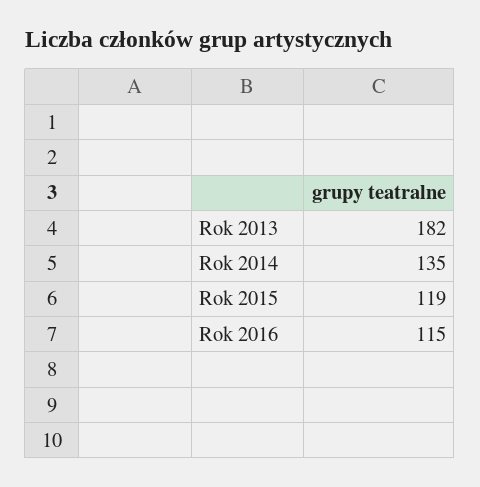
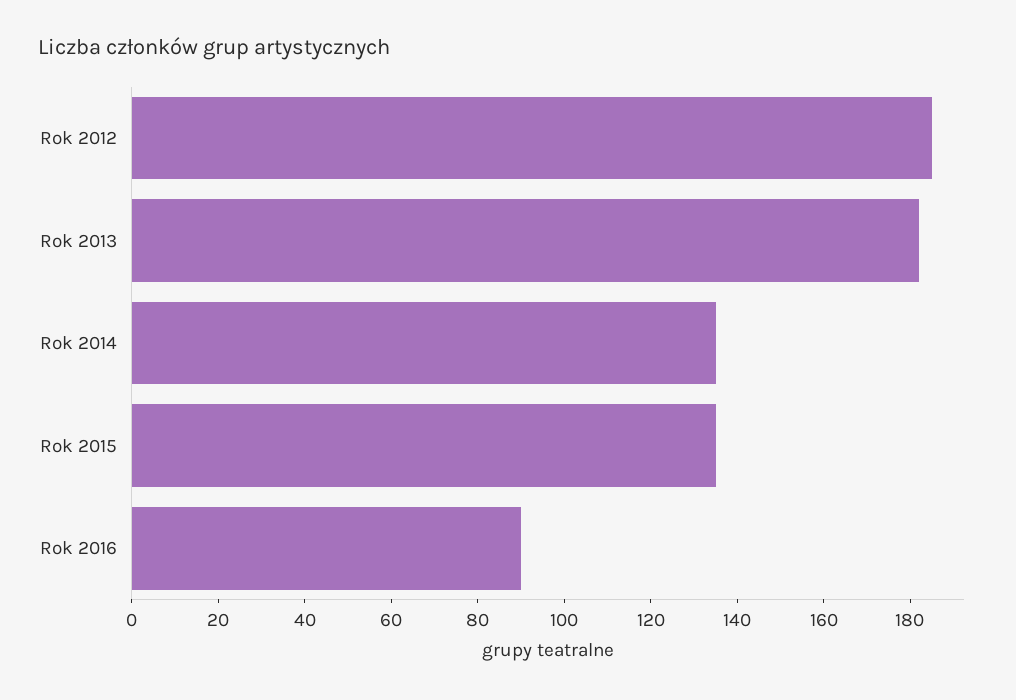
Rok 2015: 119 -> 135
Rok 2016: 115 -> 90
Rok 2012: none -> 185

